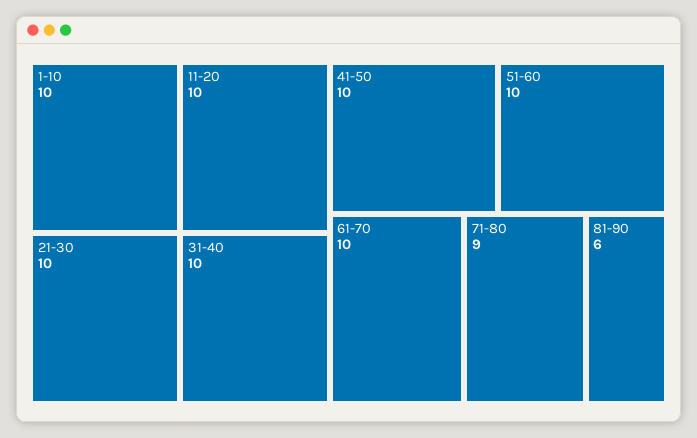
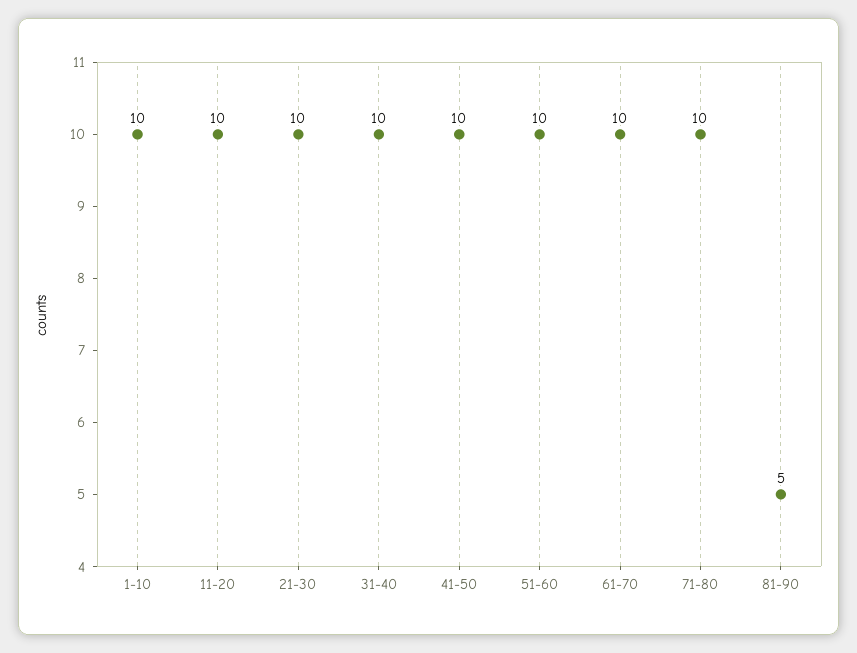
71-80: 9 -> 10
81-90: 6 -> 5

